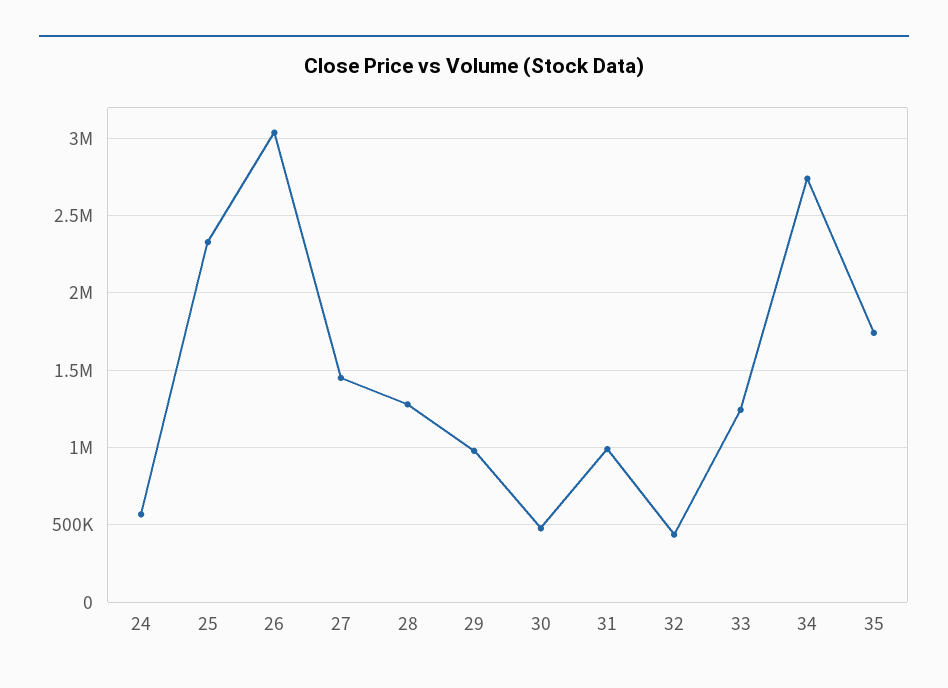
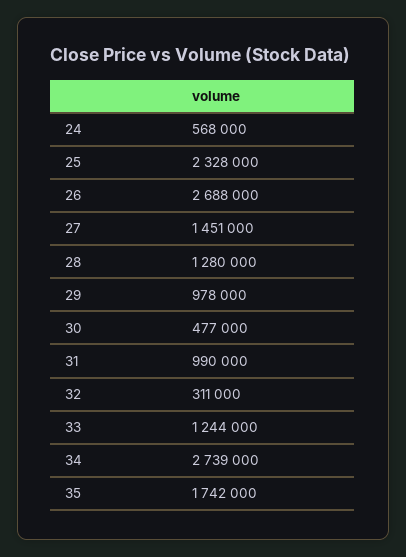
26: 3050000 -> 2688000
32: 450000 -> 311000

